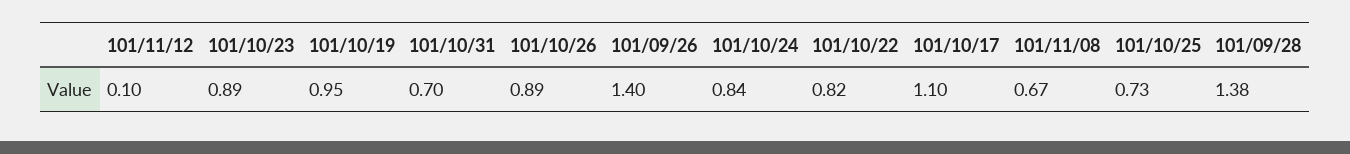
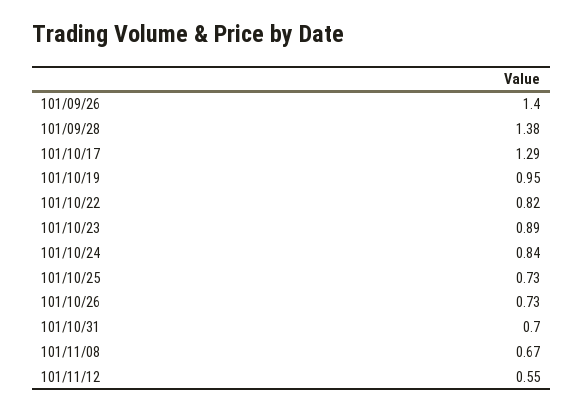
101/11/12: 0.1 -> 0.55
101/10/26: 0.89 -> 0.73
101/10/17: 1.1 -> 1.29

